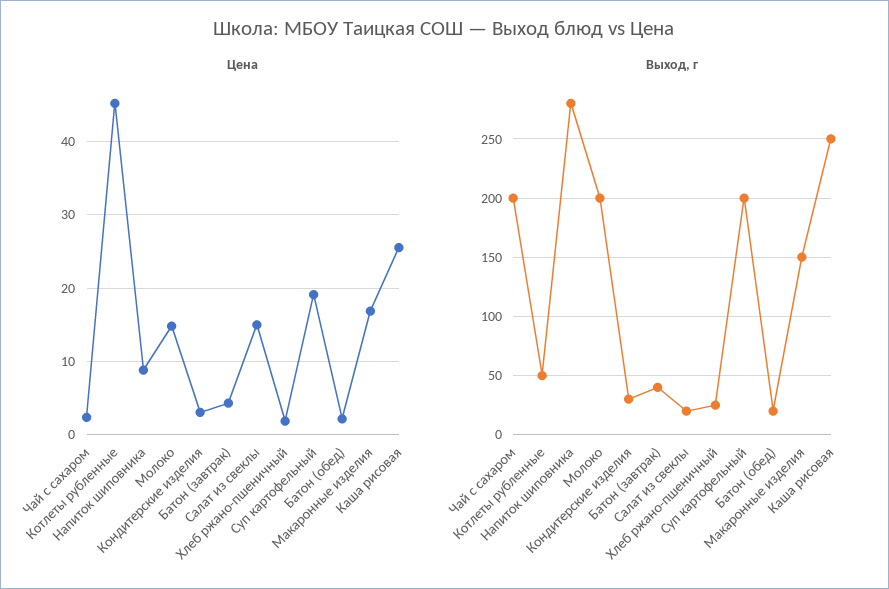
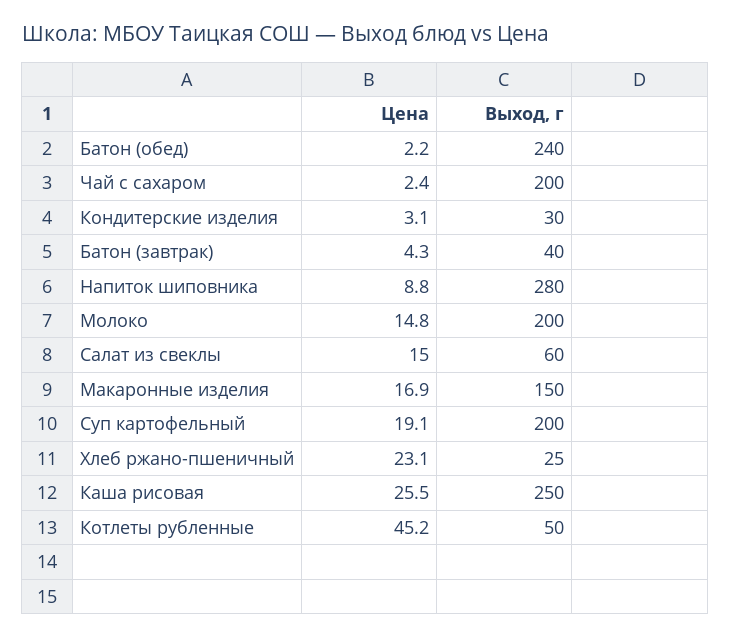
Цена, Хлеб ржано-пшеничный: 2 -> 23.1
Выход, г, Салат из свеклы: 20 -> 60
Выход, г, Батон (обед): 20 -> 240

